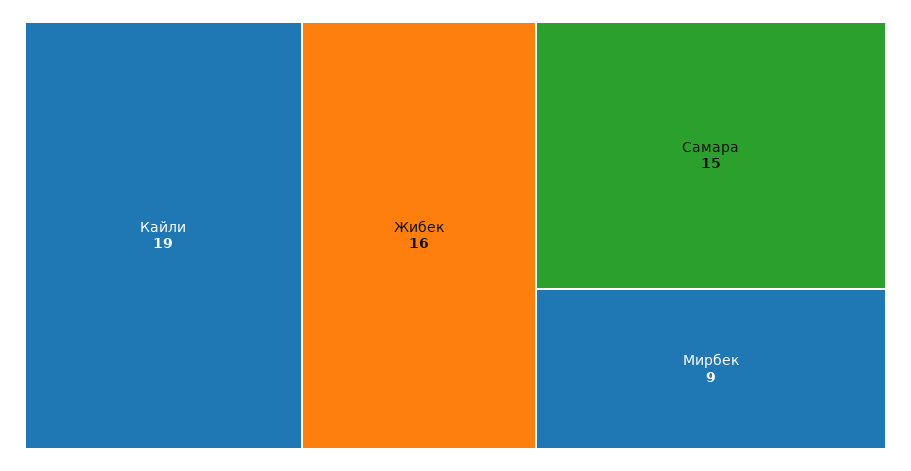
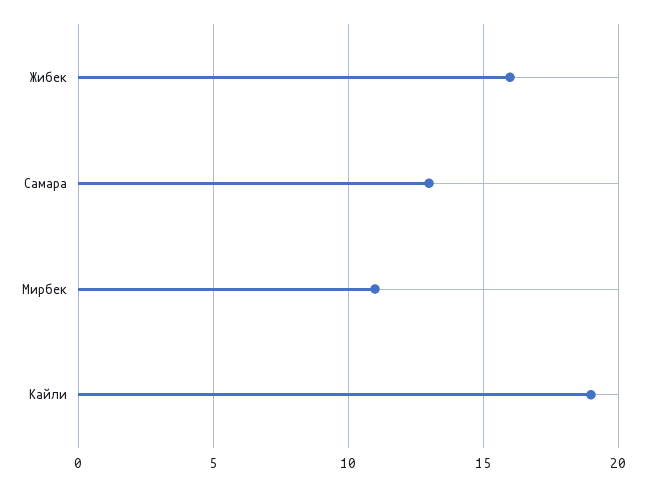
Самара: 15 -> 13
Мирбек: 9 -> 11

